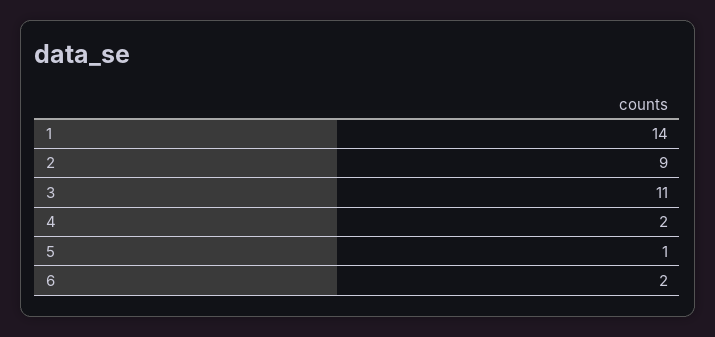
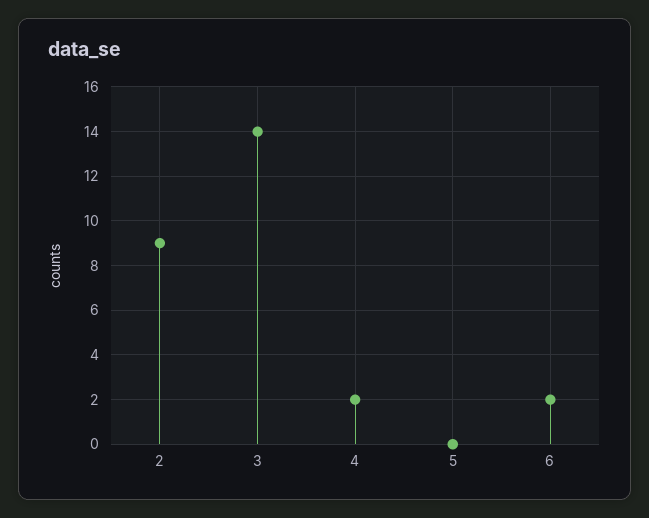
1: 14 -> none
3: 11 -> 14
5: 1 -> 0

